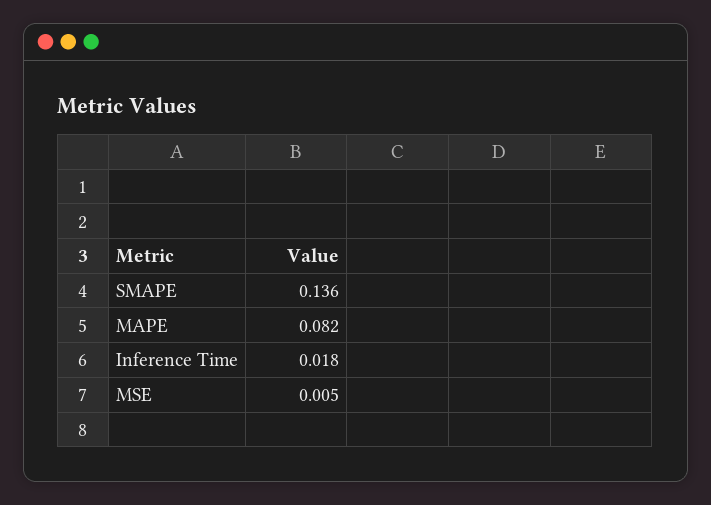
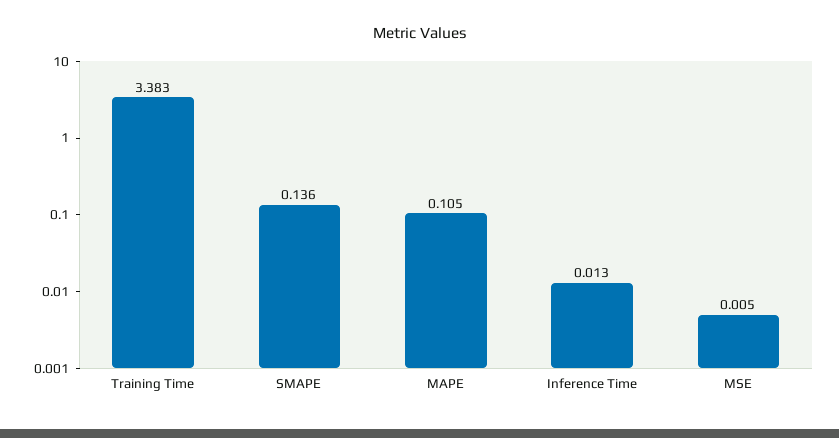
MAPE: 0.082 -> 0.105
Inference Time: 0.018 -> 0.013
Training Time: none -> 3.383

